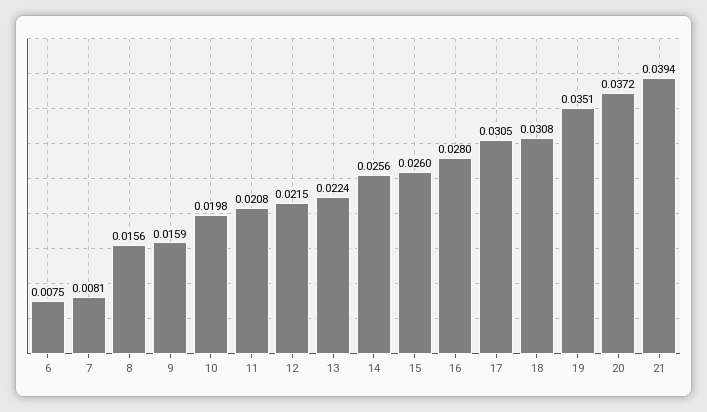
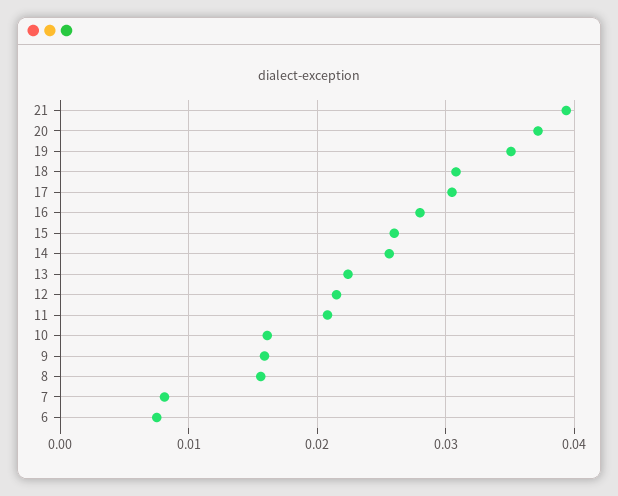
10: 0.0198 -> 0.016

